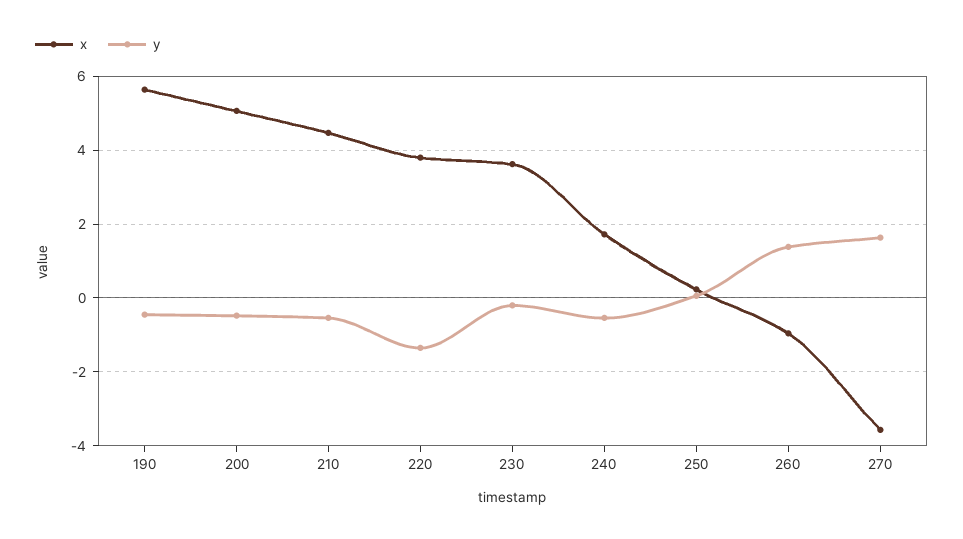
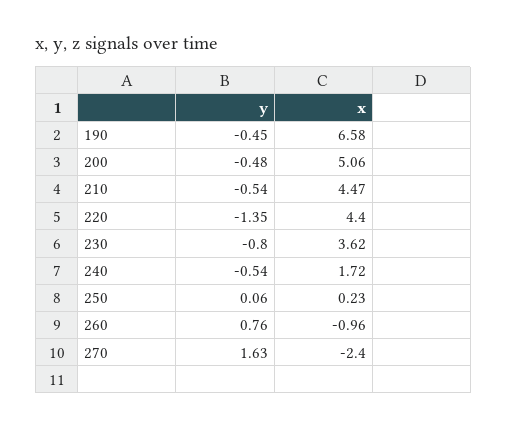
x, 190: 5.6 -> 6.58
x, 220: 3.8 -> 4.4
y, 230: -0.2 -> -0.8
y, 260: 1.4 -> 0.76
x, 270: -3.6 -> -2.4

